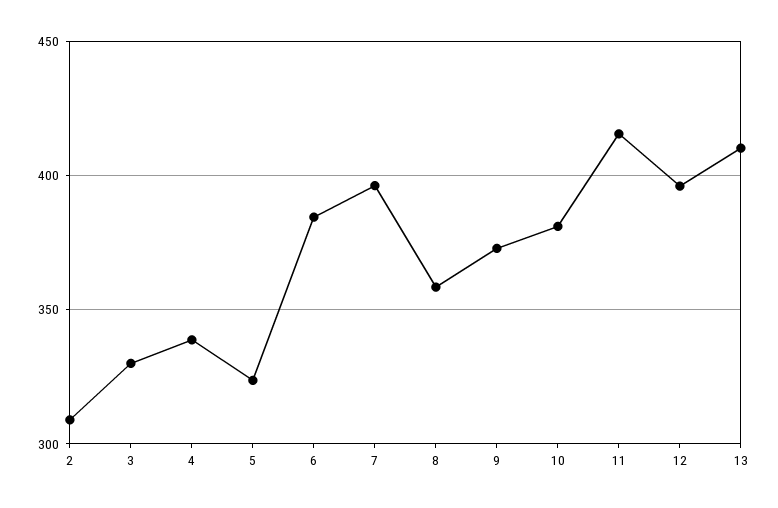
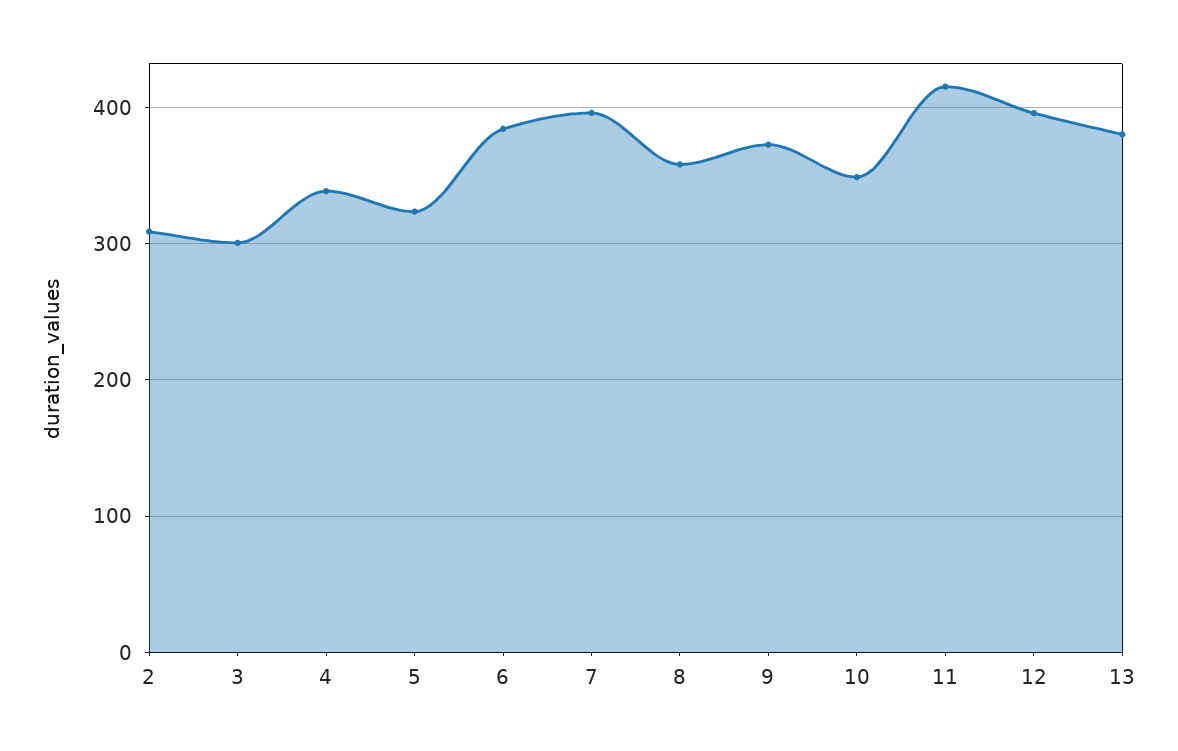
3: 330 -> 300
10: 380 -> 350
13: 410 -> 380

